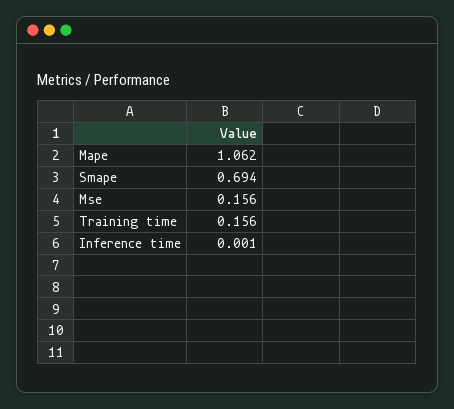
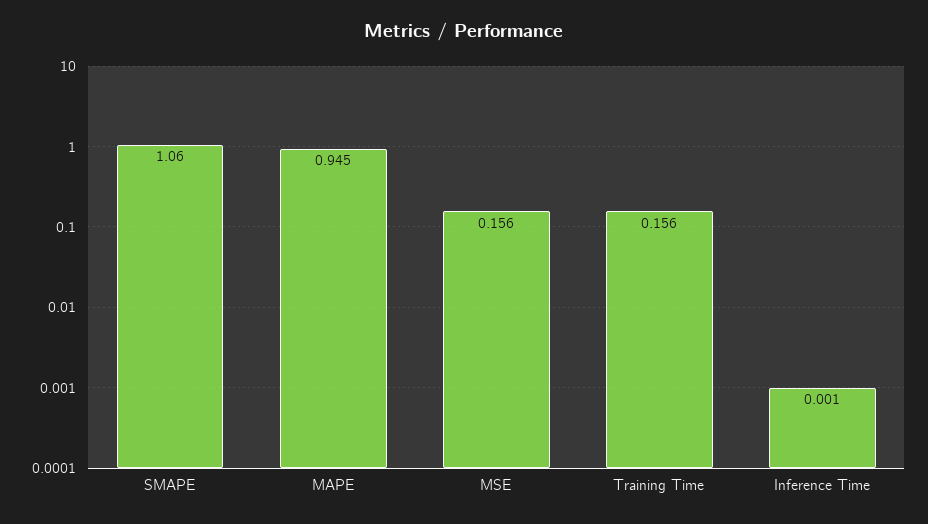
Mape: 1.062 -> 0.945
Smape: 0.694 -> 1.06

